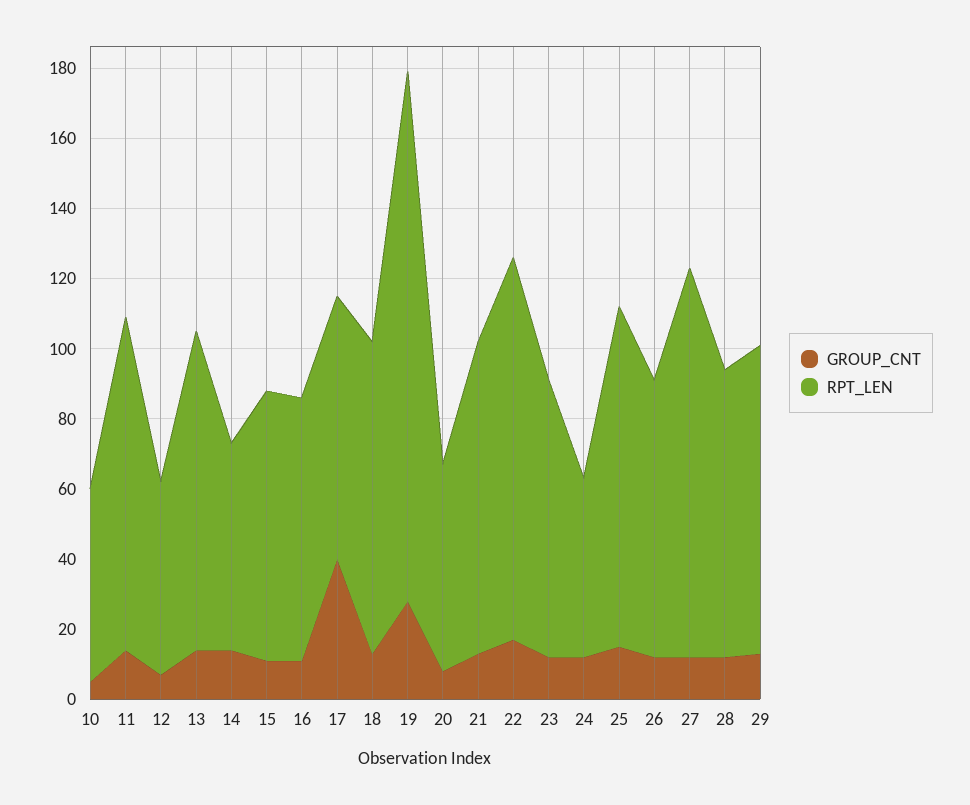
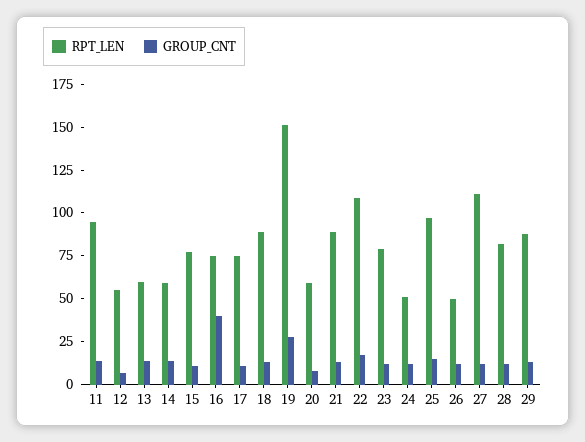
GROUP_CNT, 10: 5 -> none
RPT_LEN, 10: 55 -> none
RPT_LEN, 13: 90 -> 60
GROUP_CNT, 16: 10 -> 40
GROUP_CNT, 17: 40 -> 10
RPT_LEN, 26: 80 -> 50

